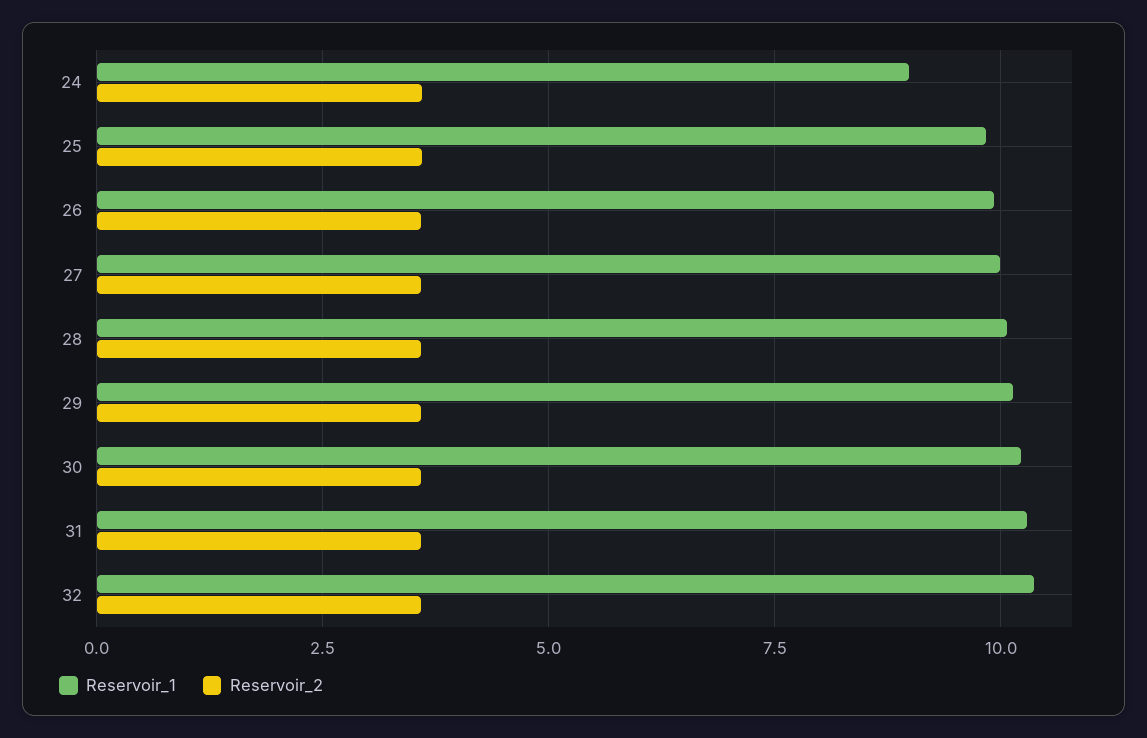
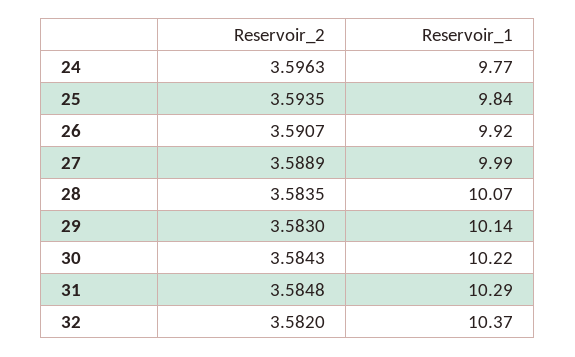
Reservoir_1, 24: 9 -> 9.77

